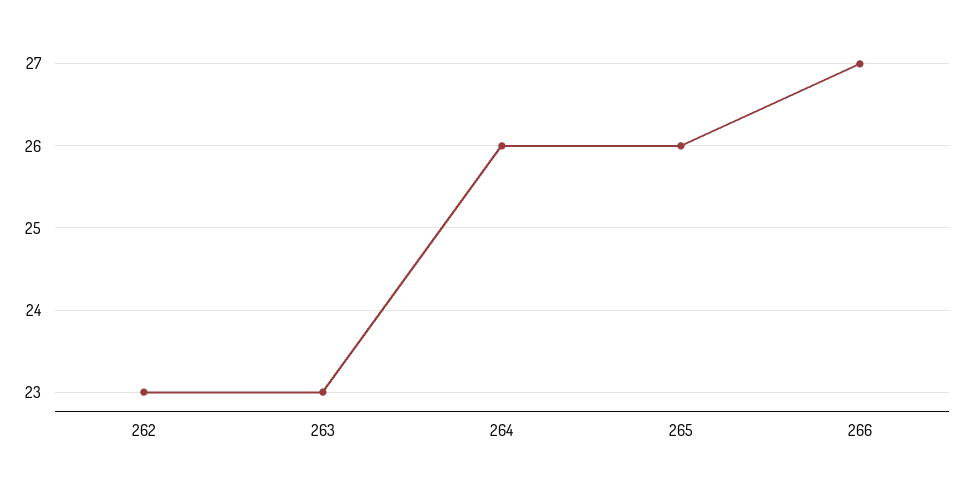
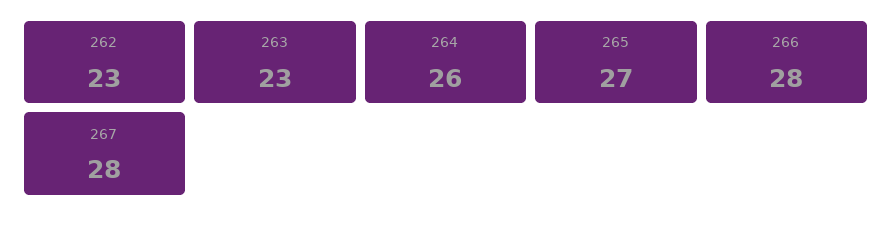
265: 26 -> 27
266: 27 -> 28
267: none -> 28

